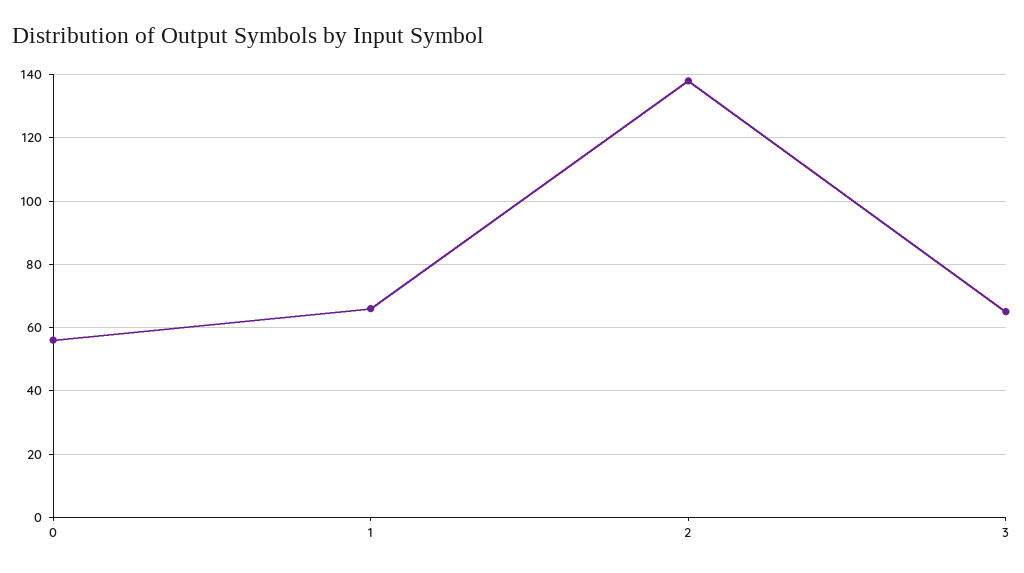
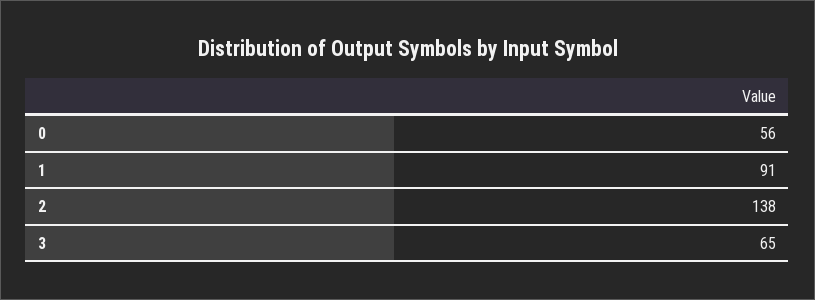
1: 65 -> 91

